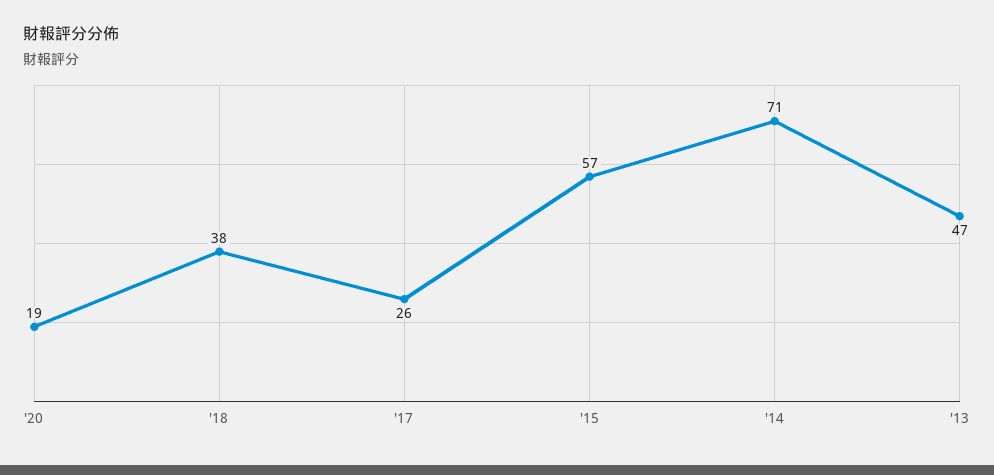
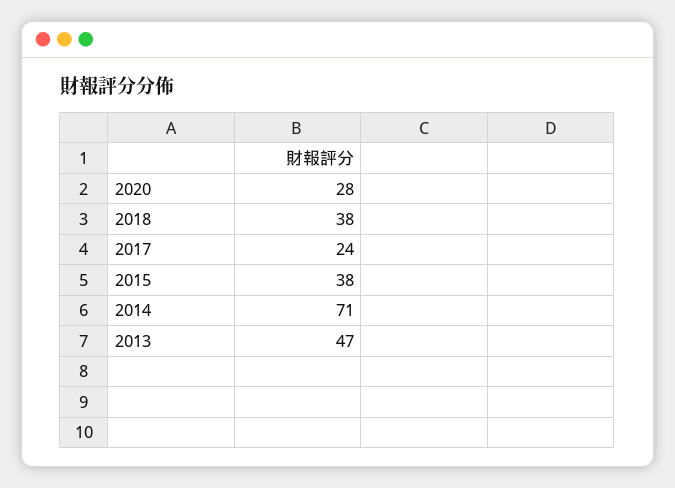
'20: 19 -> 28
'17: 26 -> 24
'15: 57 -> 38

